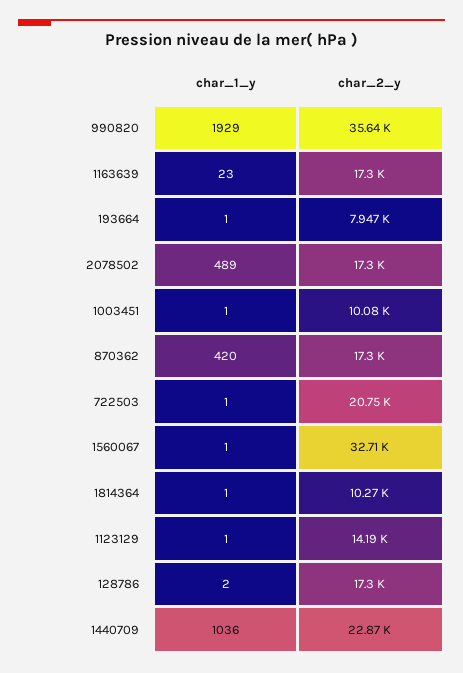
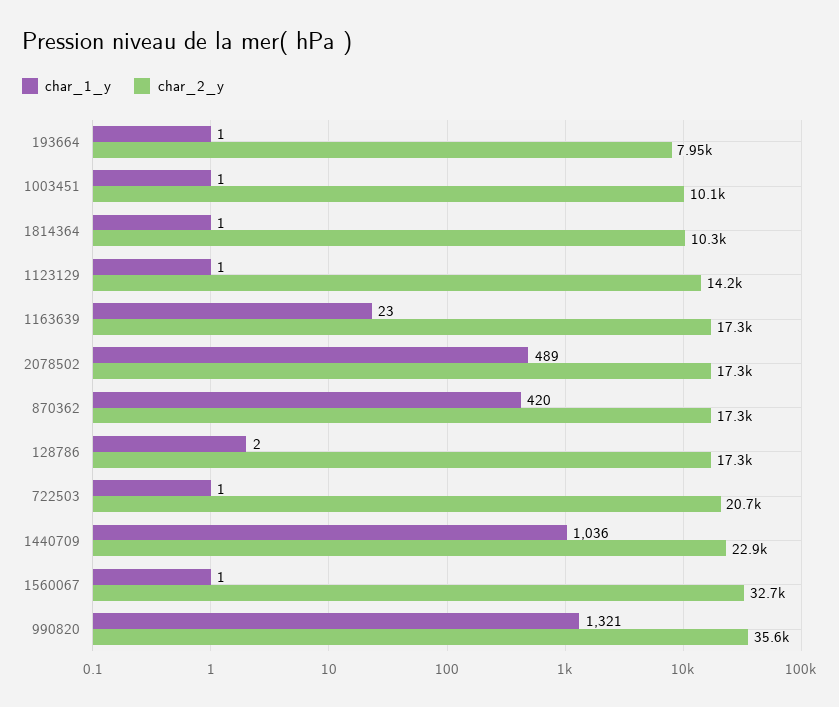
char_1_y, 990820: 1929 -> 1321

